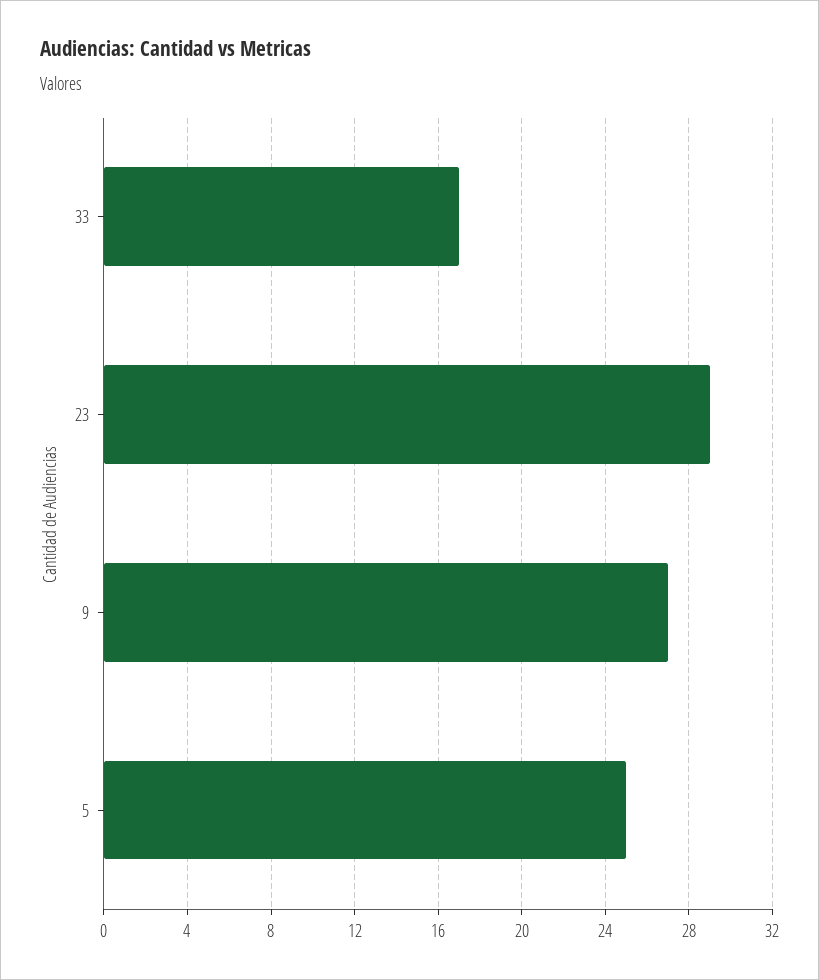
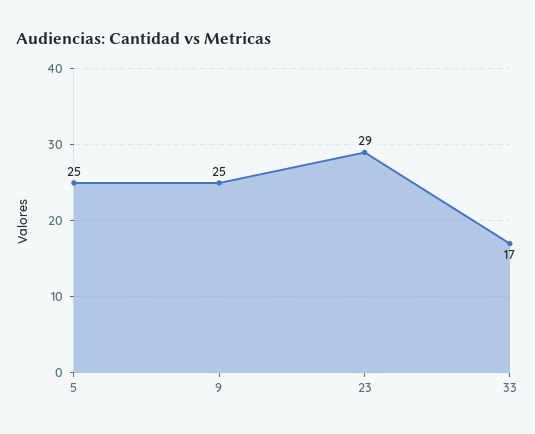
9: 27 -> 25

